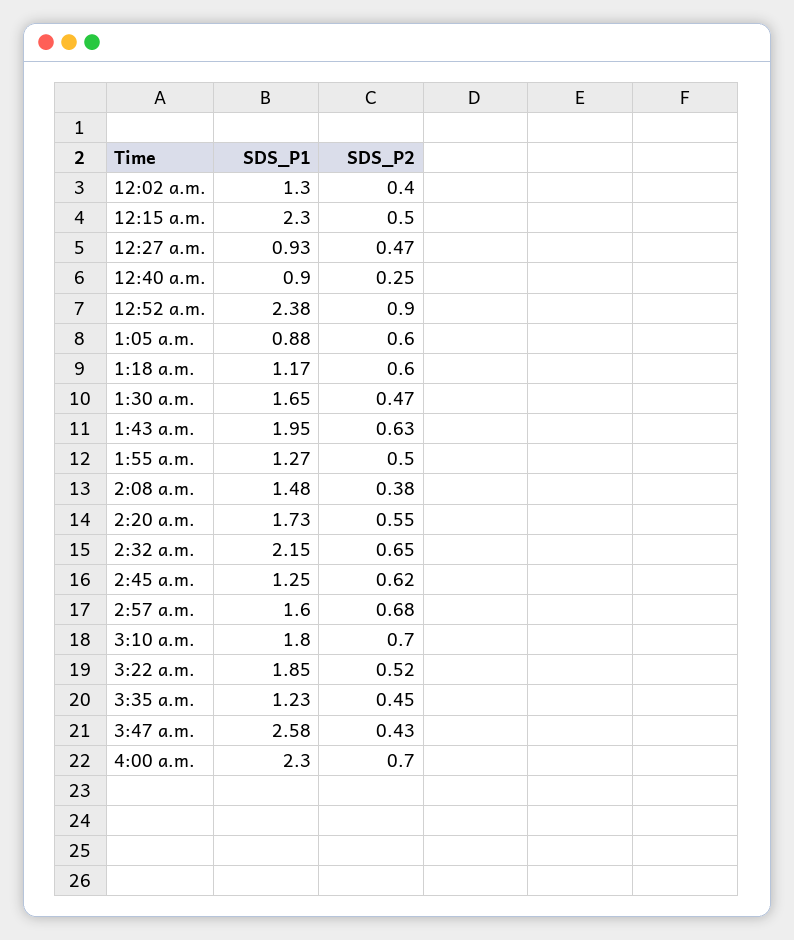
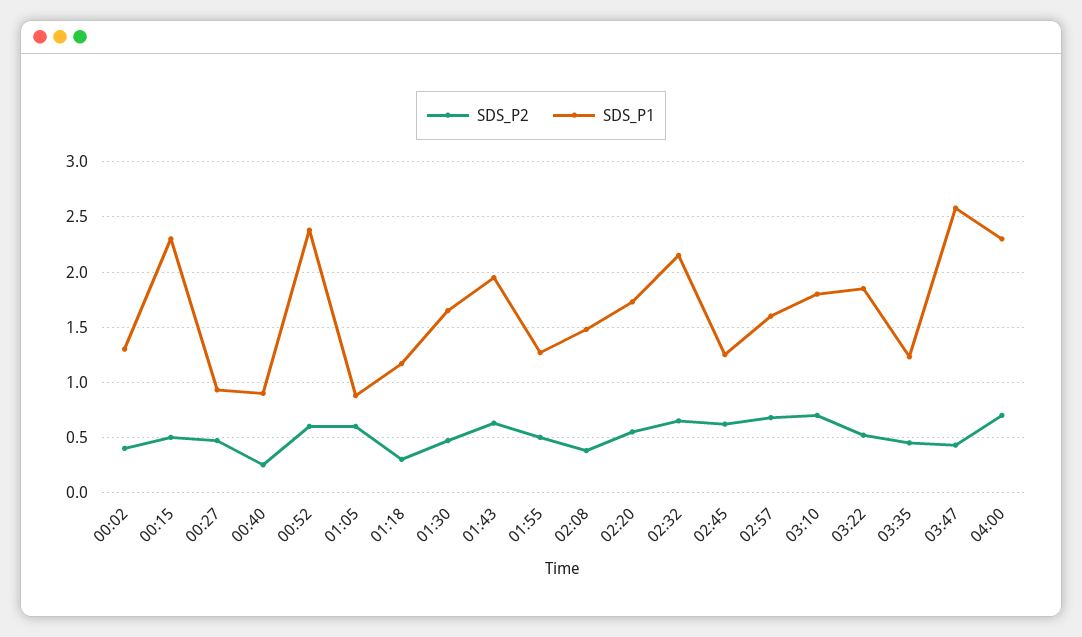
SDS_P2, 12:52 a.m.: 0.9 -> 0.6
SDS_P2, 1:18 a.m.: 0.6 -> 0.3

